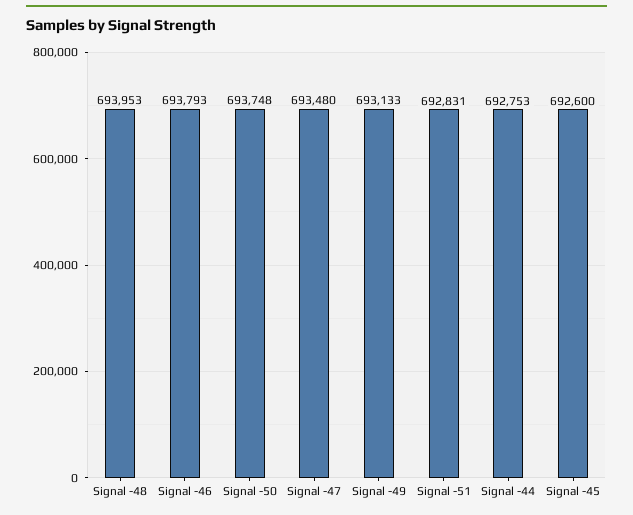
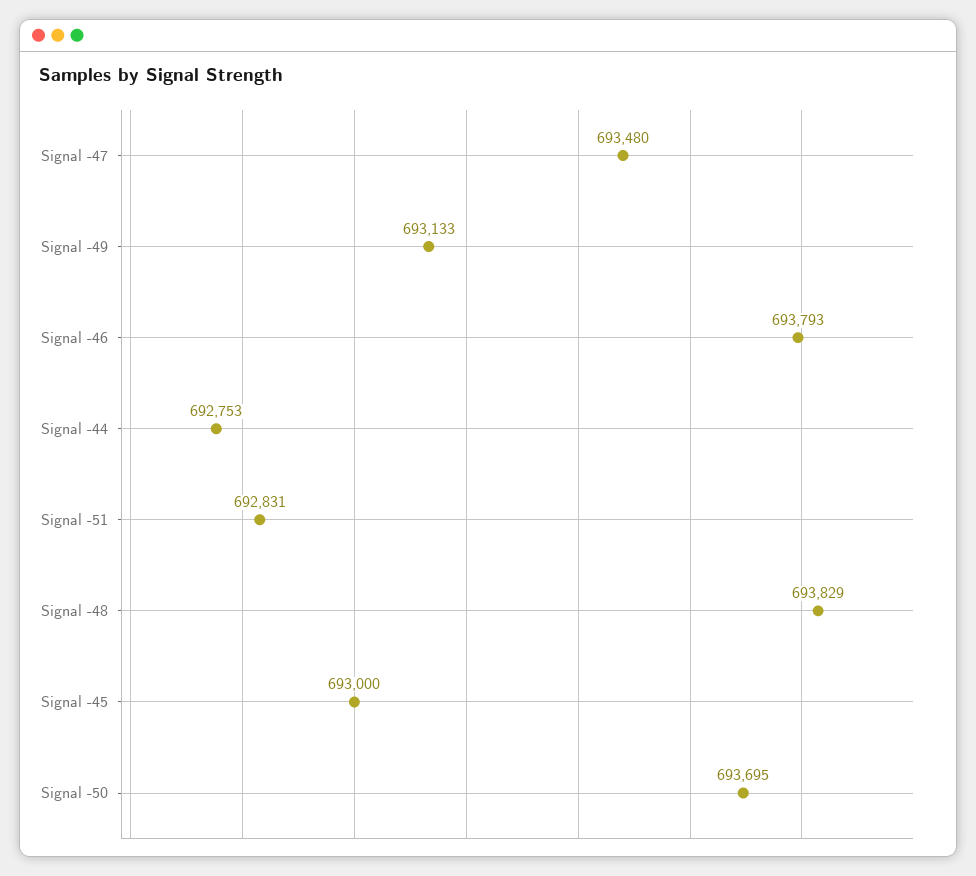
Signal -48: 693953 -> 693829
Signal -50: 693748 -> 693695
Signal -45: 692600 -> 693000

